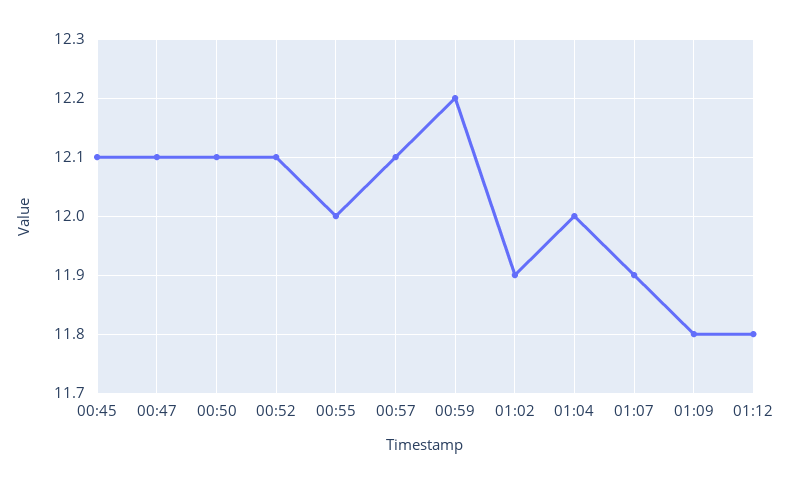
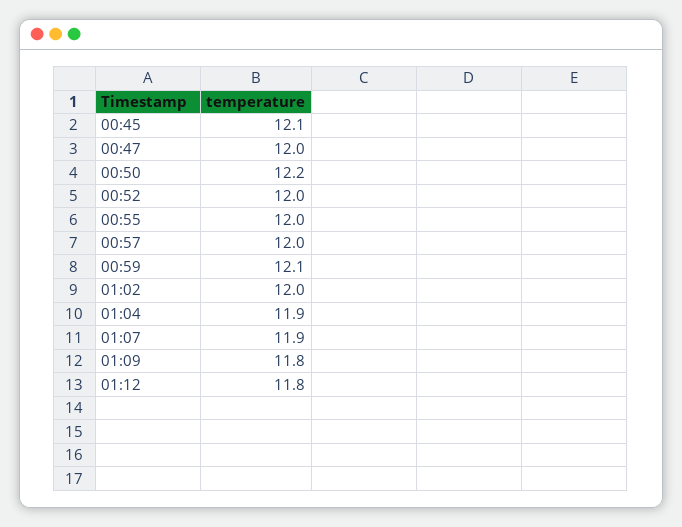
00:47: 12.1 -> 12
00:50: 12.1 -> 12.2
00:52: 12.1 -> 12
00:57: 12.1 -> 12
00:59: 12.2 -> 12.1
01:02: 11.9 -> 12
01:04: 12 -> 11.9

